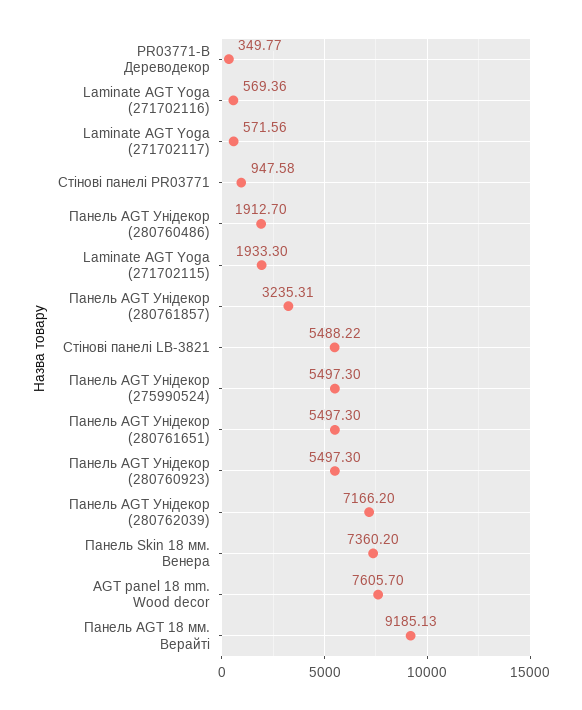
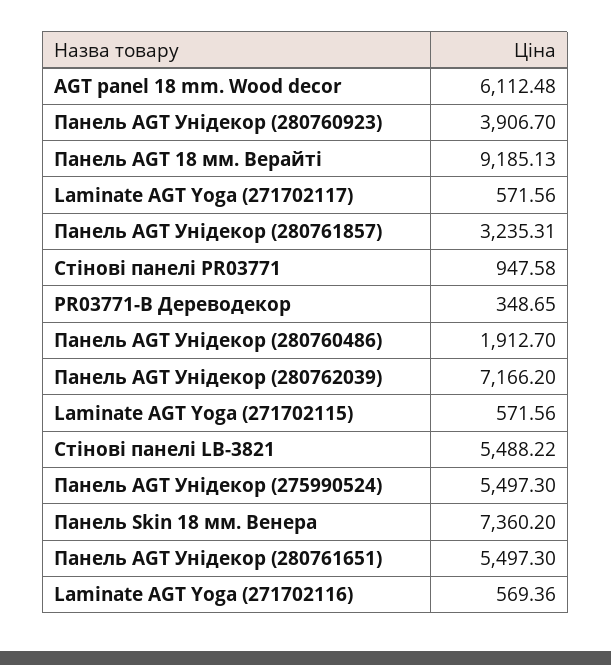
PR03771-B Дереводекор: 349.77 -> 348.65
Laminate AGT Yoga (271702115): 1933.3 -> 571.56
Панель AGT Унідекор (280760923): 5497.3 -> 3906.7
AGT panel 18 mm. Wood decor: 7605.7 -> 6112.48

